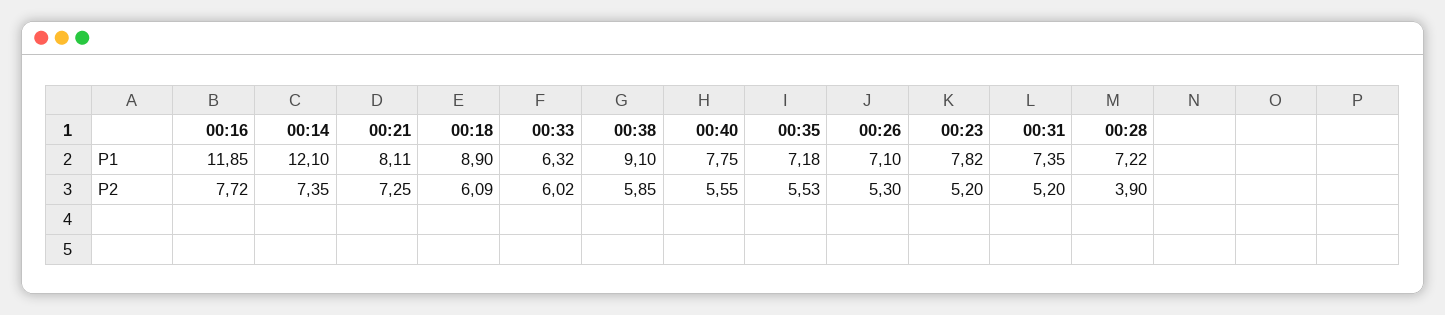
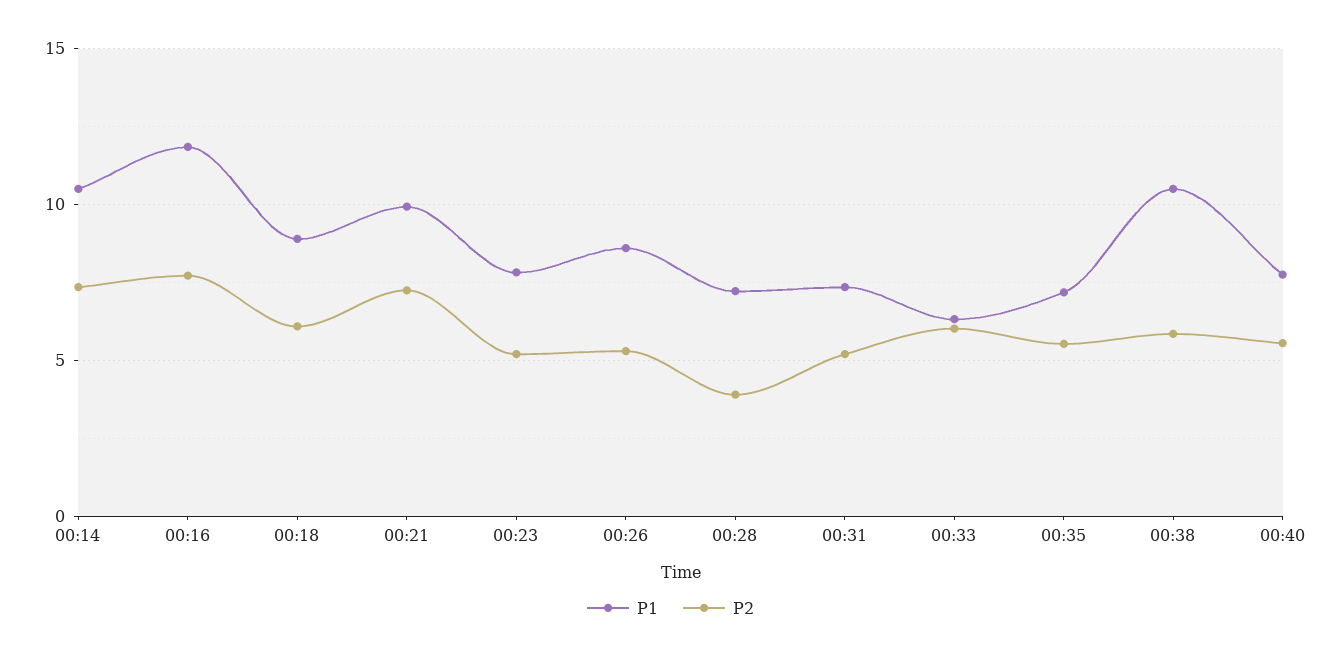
P1, 00:14: 12.1 -> 10.5
P1, 00:21: 8.11 -> 10
P1, 00:38: 9.1 -> 10.5
P1, 00:26: 7.1 -> 8.5

